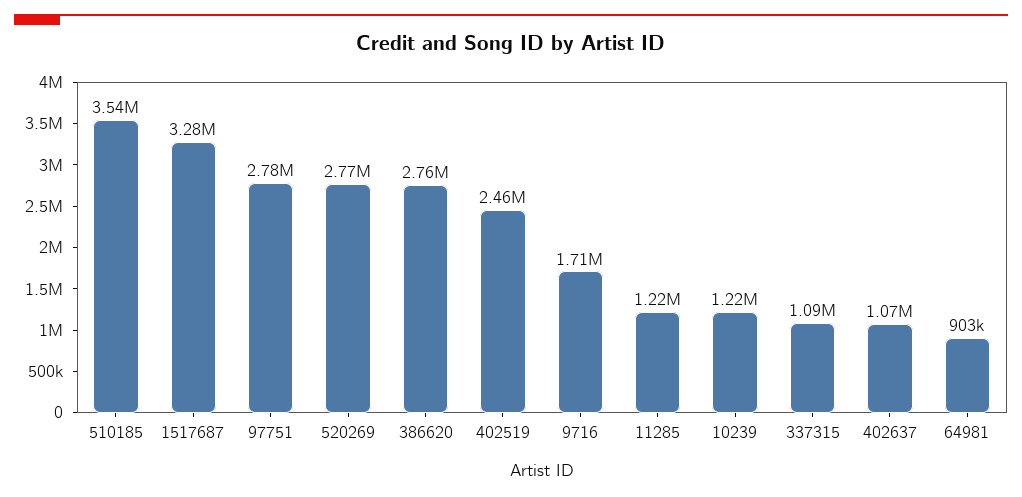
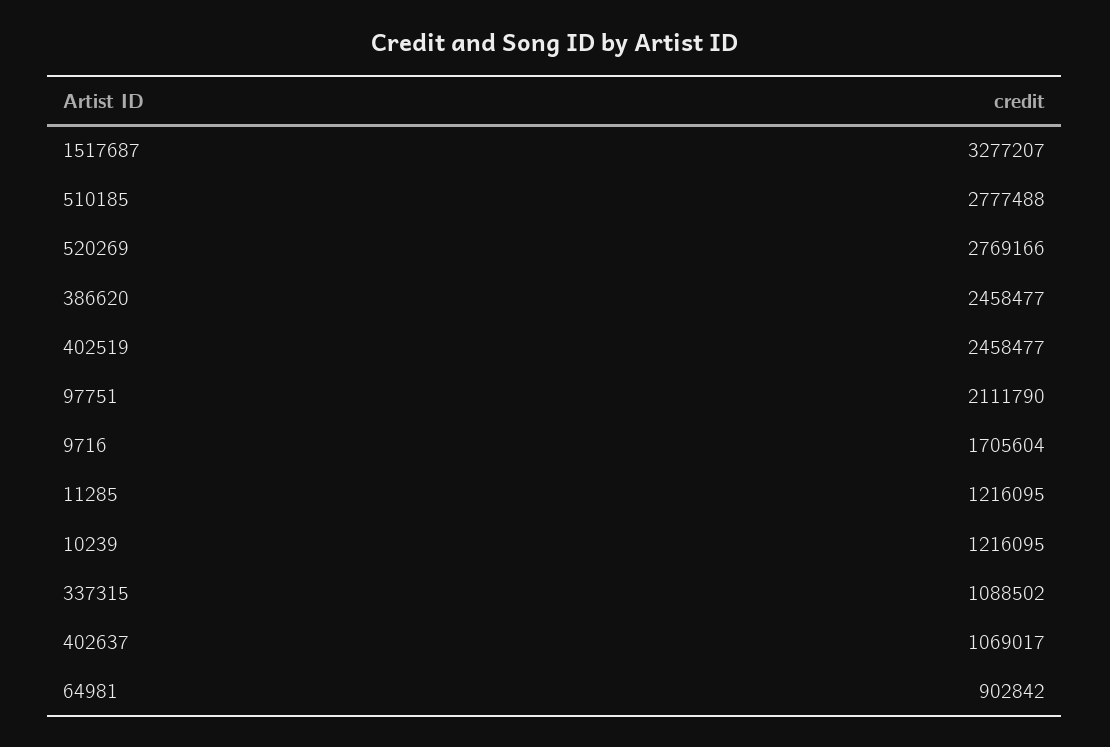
510185: 3540000 -> 2777488
97751: 2780000 -> 2111790
386620: 2760000 -> 2458477

